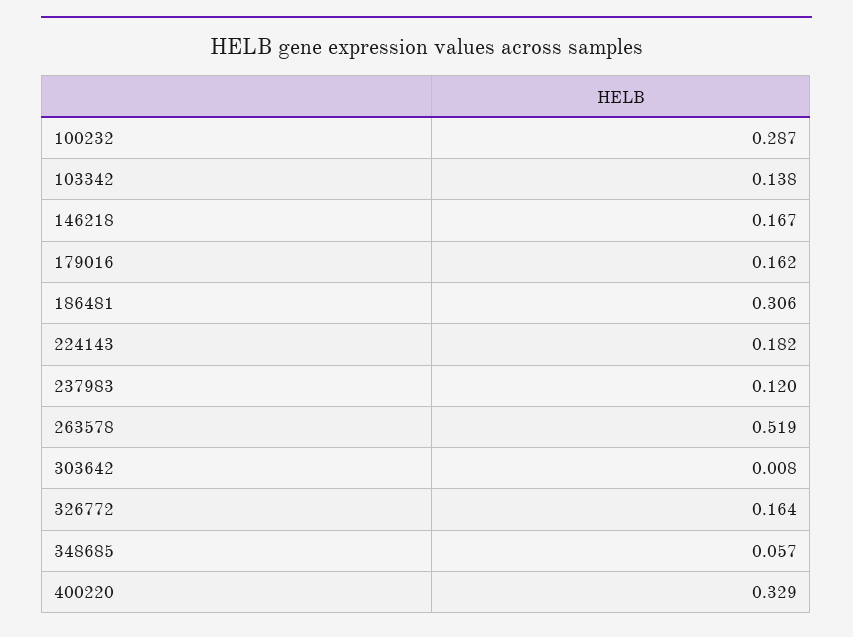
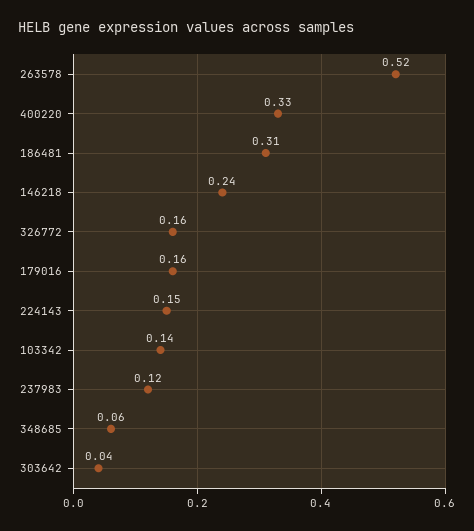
100232: 0.287 -> none
146218: 0.167 -> 0.24
224143: 0.182 -> 0.15
303642: 0.008 -> 0.04

